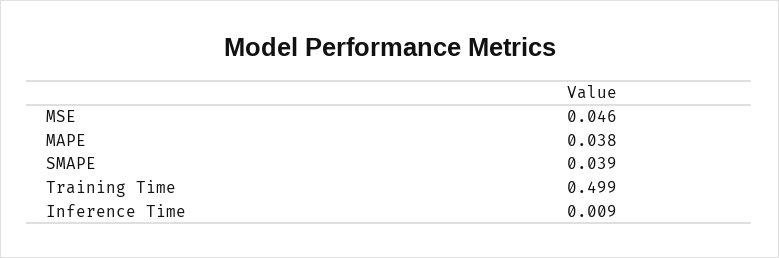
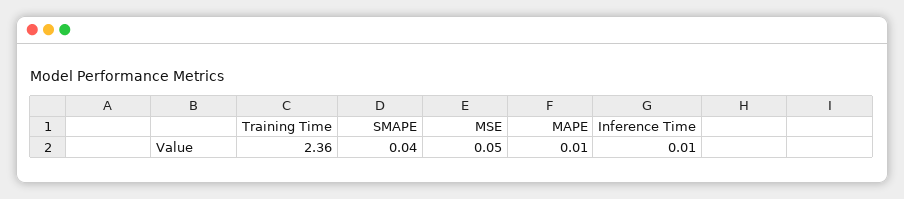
MAPE: 0.038 -> 0.01
Training Time: 0.499 -> 2.36

